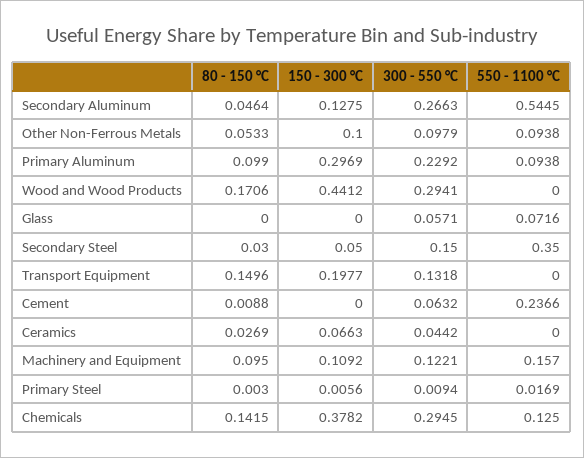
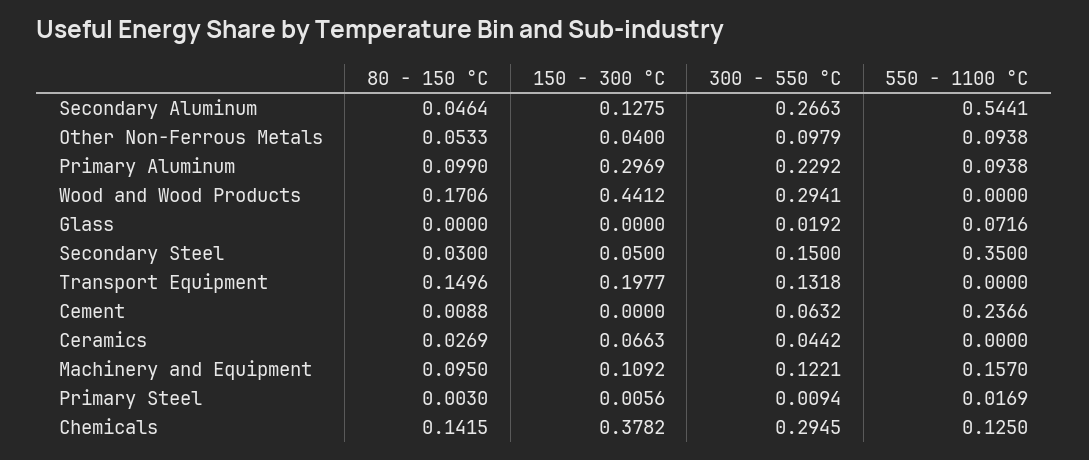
550 - 1100 °C, Secondary Aluminum: 0.5445 -> 0.5441
150 - 300 °C, Other Non-Ferrous Metals: 0.1 -> 0.04
300 - 550 °C, Glass: 0.0571 -> 0.0192

